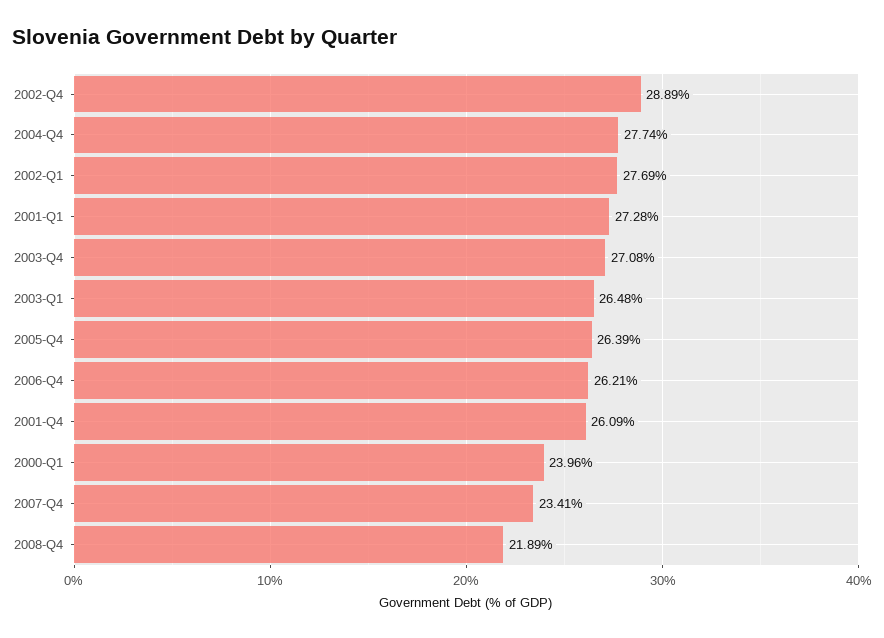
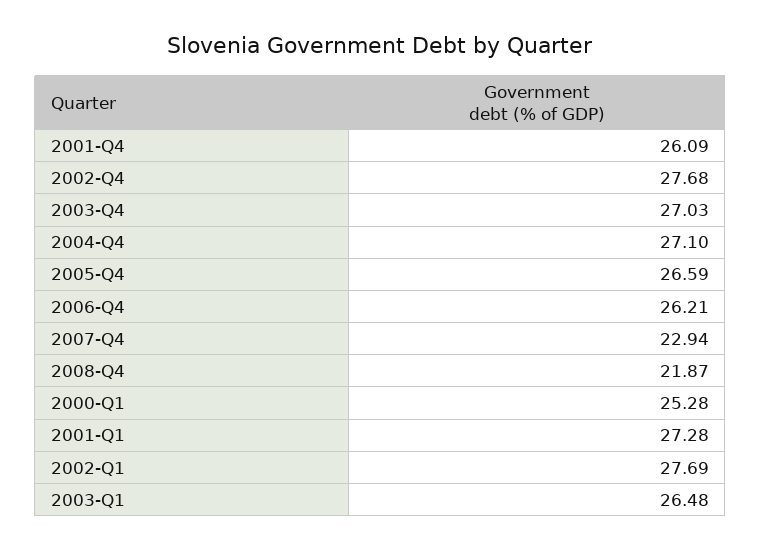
2002-Q4: 28.89 -> 27.68
2004-Q4: 27.74 -> 27.1
2003-Q4: 27.08 -> 27.03
2005-Q4: 26.39 -> 26.59
2000-Q1: 23.96 -> 25.28
2007-Q4: 23.41 -> 22.94
2008-Q4: 21.89 -> 21.87

